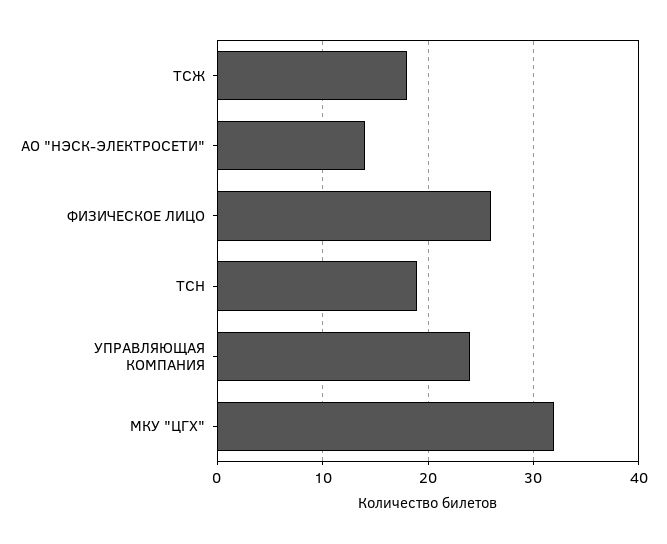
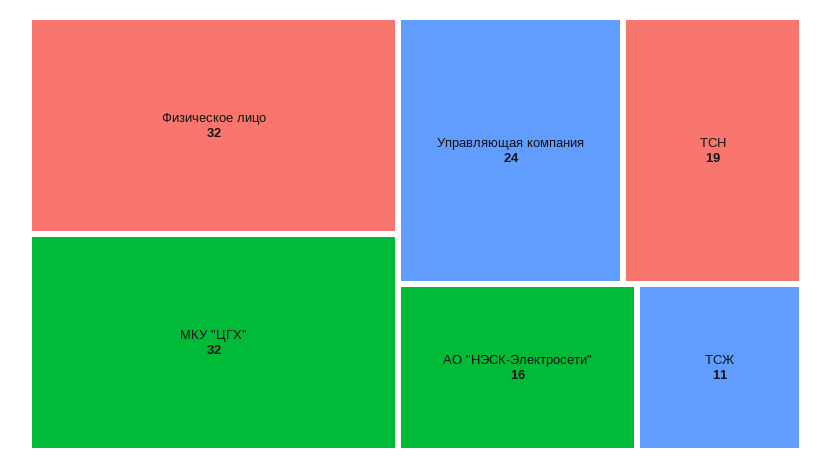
ТСЖ: 18 -> 11
АО "НЭСК-ЭЛЕКТРОСЕТИ": 14 -> 16
ФИЗИЧЕСКОЕ ЛИЦО: 26 -> 32

